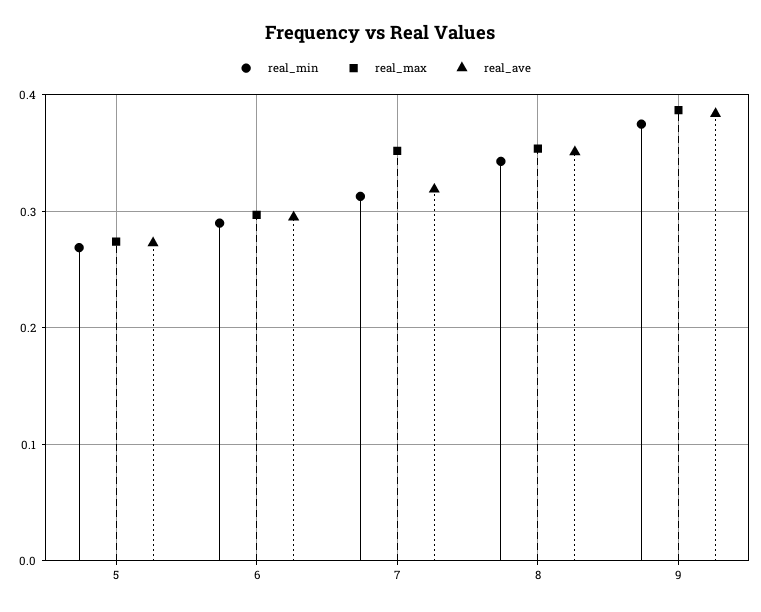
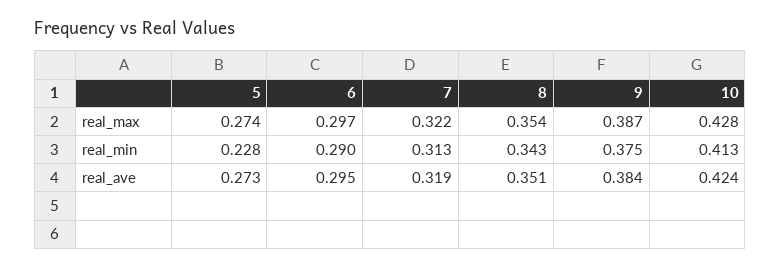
real_min, 5: 0.27 -> 0.228
real_max, 7: 0.35 -> 0.322
real_max, 10: none -> 0.428
real_min, 10: none -> 0.413
real_ave, 10: none -> 0.424

